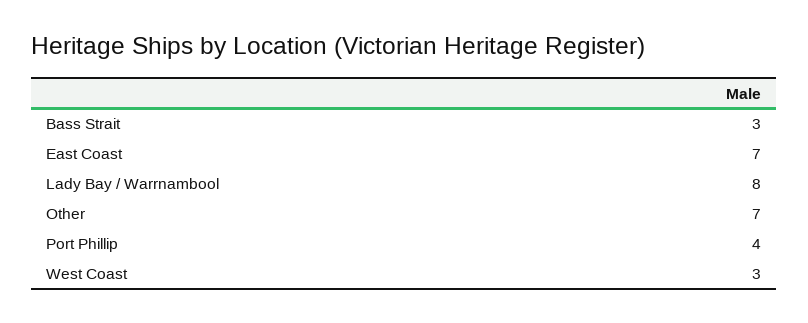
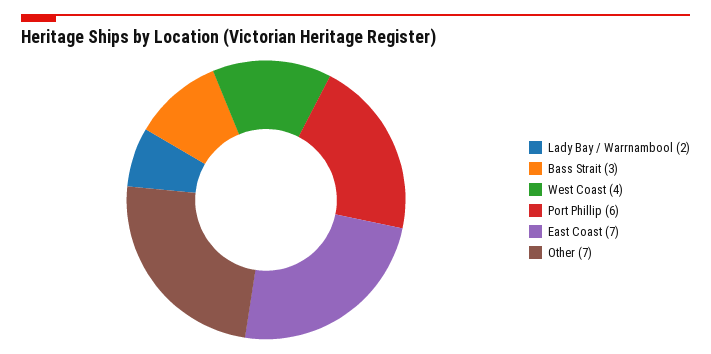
Lady Bay / Warrnambool: 8 -> 2
Port Phillip: 4 -> 6
West Coast: 3 -> 4

